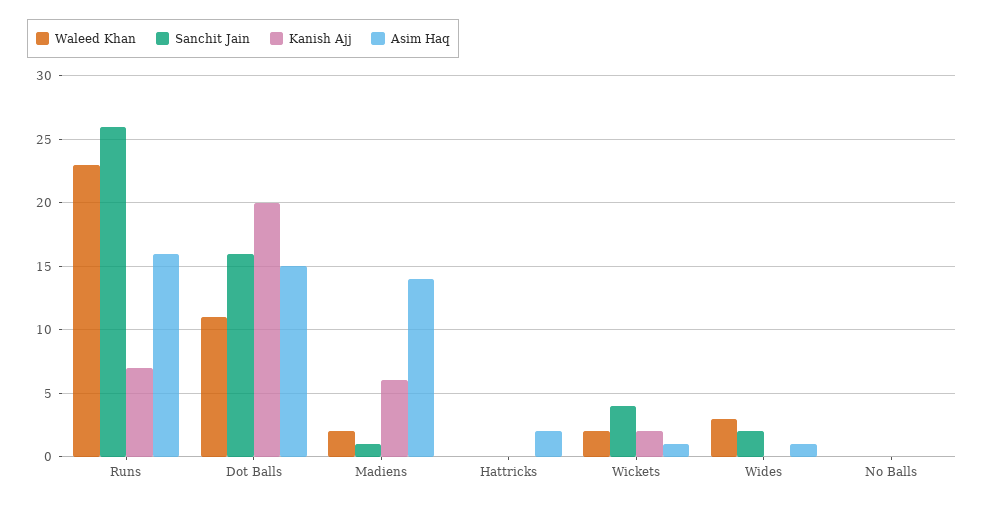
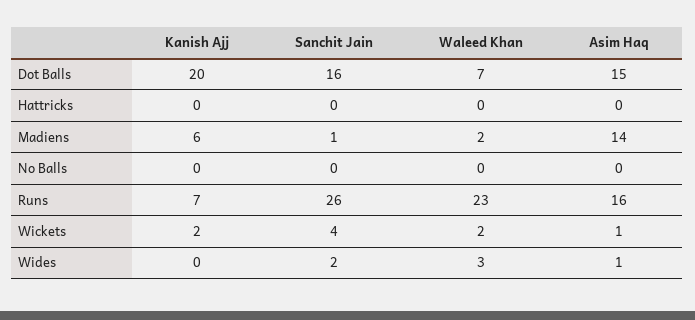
Waleed Khan, Dot Balls: 11 -> 7
Asim Haq, Hattricks: 2 -> 0

